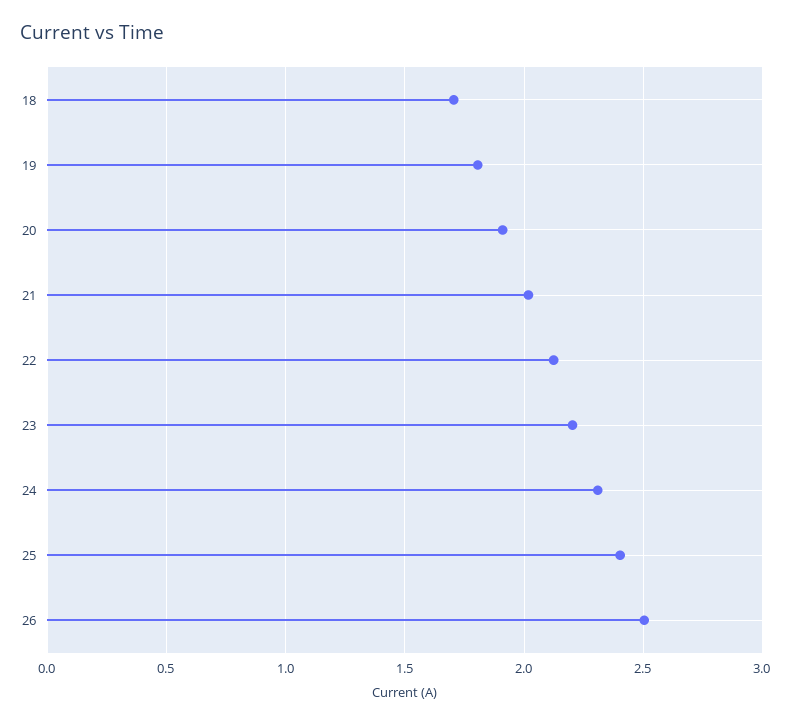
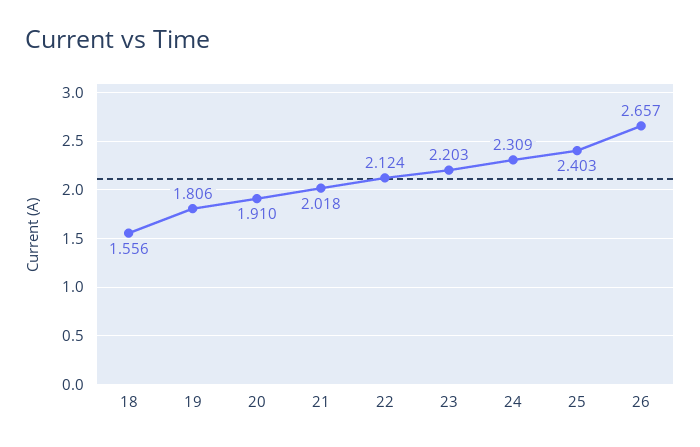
18: 1.7 -> 1.556
26: 2.5 -> 2.657

